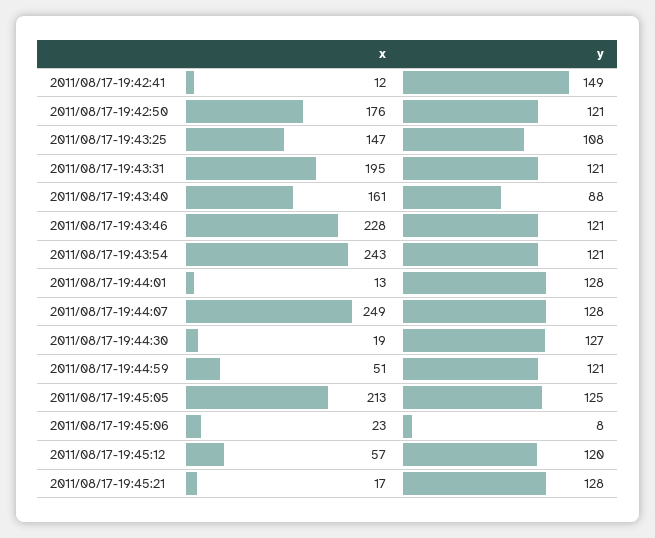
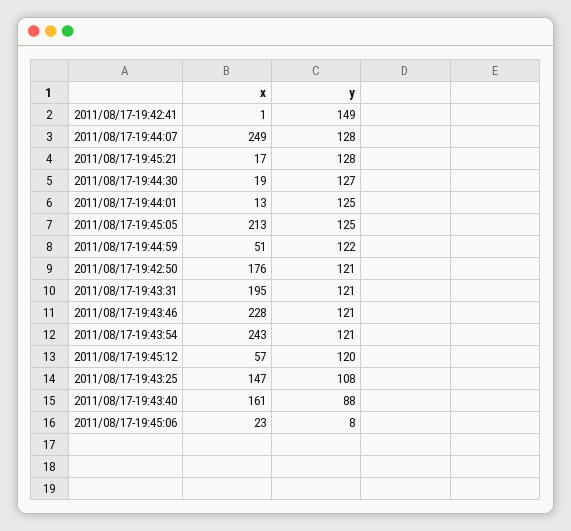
x, 2011/08/17-19:42:41: 12 -> 1
y, 2011/08/17-19:44:01: 128 -> 125
y, 2011/08/17-19:44:59: 121 -> 122

